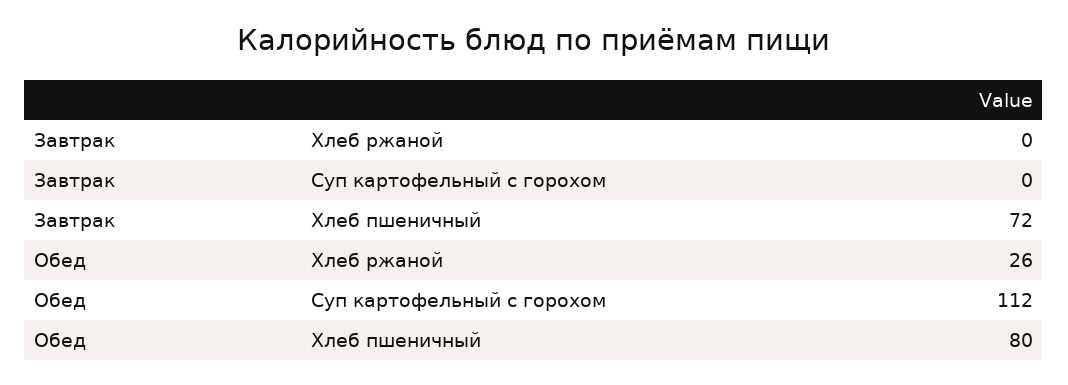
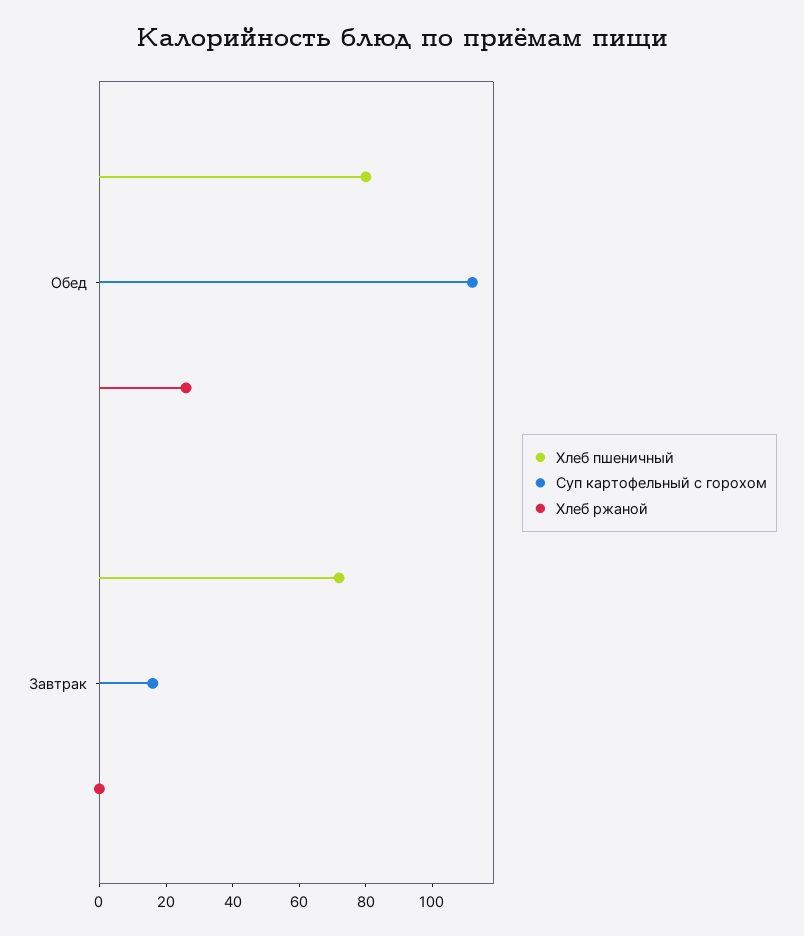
Суп картофельный с горохом, Завтрак: 0 -> 15

